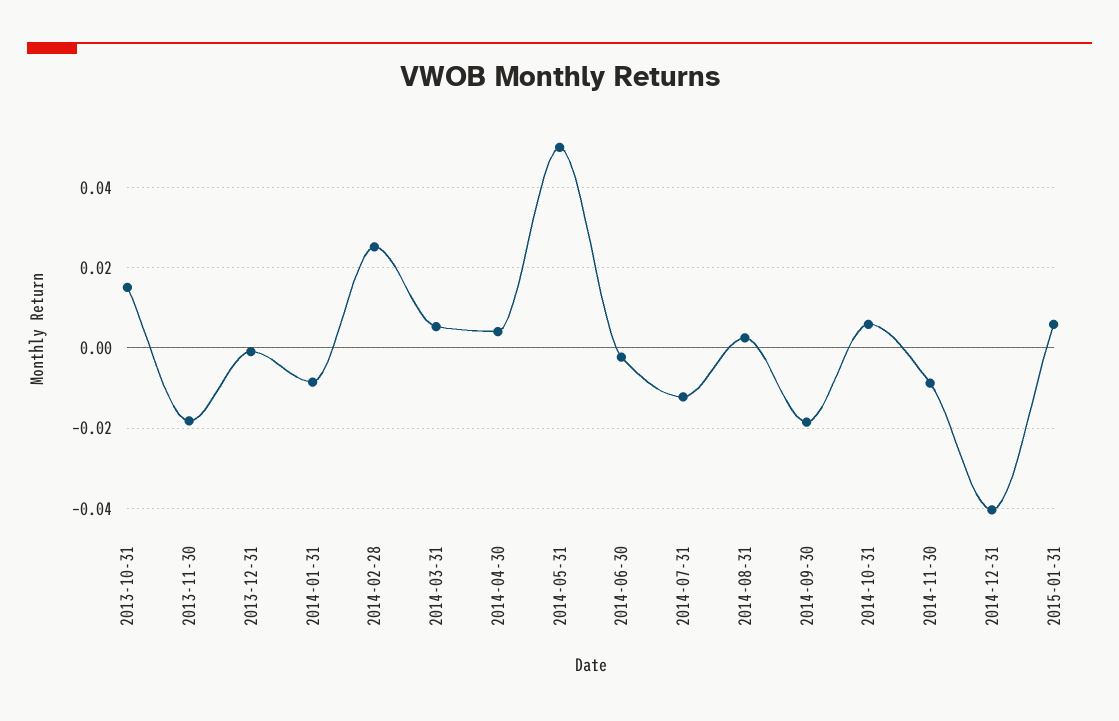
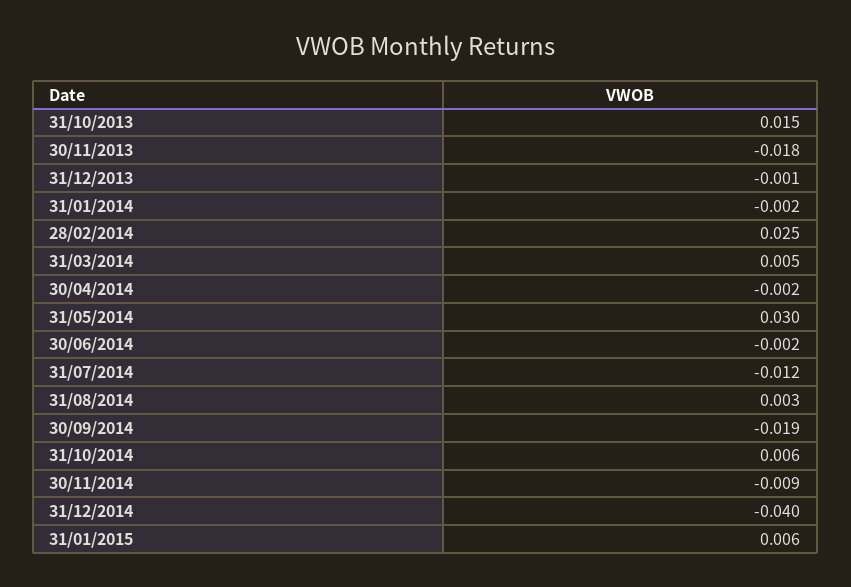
2014-01-31: -0.008 -> -0.002
2014-04-30: 0.004 -> -0.002
2014-05-31: 0.05 -> 0.03

